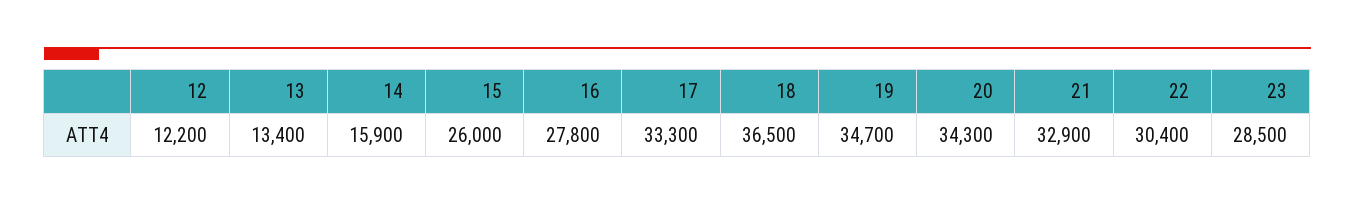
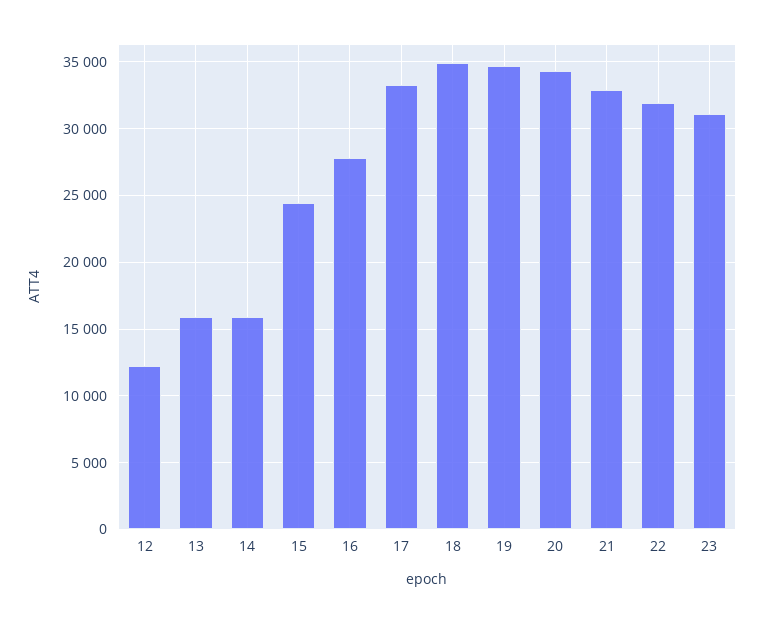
13: 13400 -> 16000
15: 26000 -> 24500
18: 36500 -> 35000
22: 30400 -> 32000
23: 28500 -> 31000

